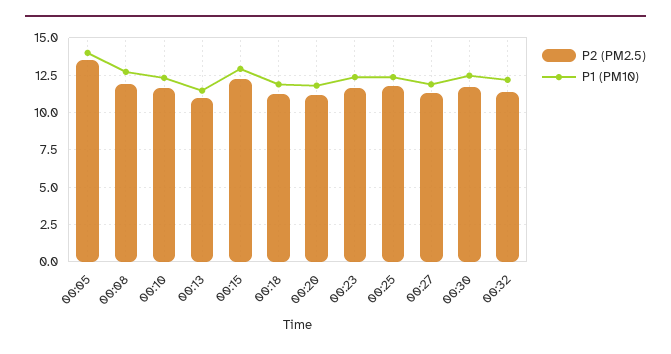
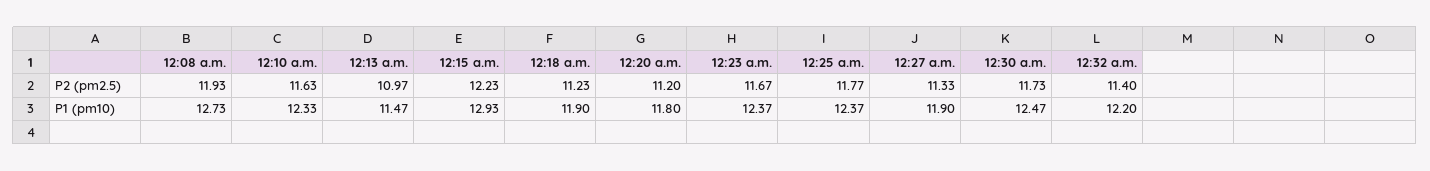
P2 (PM2.5), 00:05: 13.5 -> none
P1 (PM10), 00:05: 14 -> none

